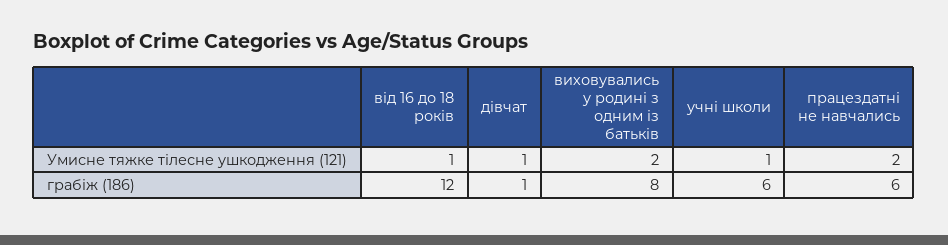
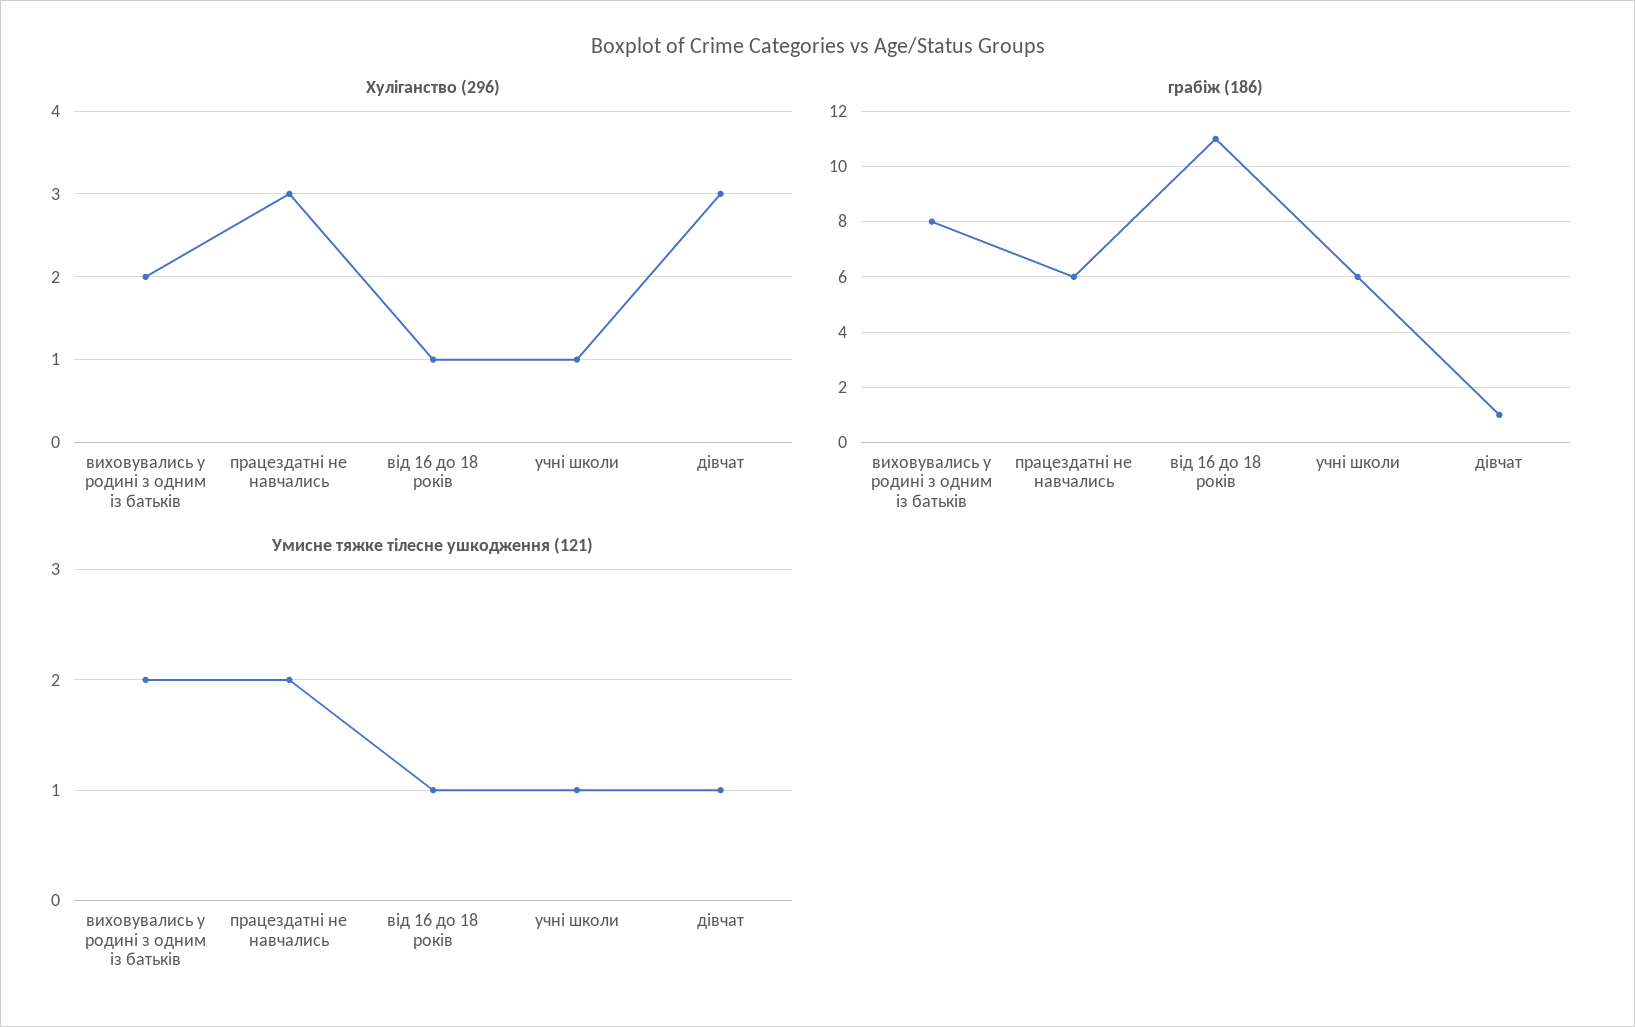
грабіж (186), від 16 до 18 років: 12 -> 11
Хуліганство (296), виховувались у родині з одним із батьків: none -> 2
Хуліганство (296), працездатні не навчались: none -> 3
Хуліганство (296), від 16 до 18 років: none -> 1
Хуліганство (296), учні школи: none -> 1
Хуліганство (296), дівчат: none -> 3

